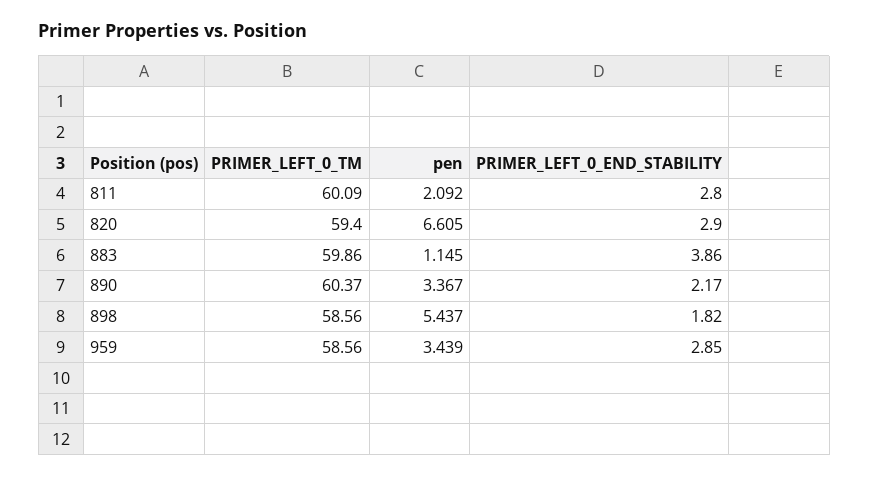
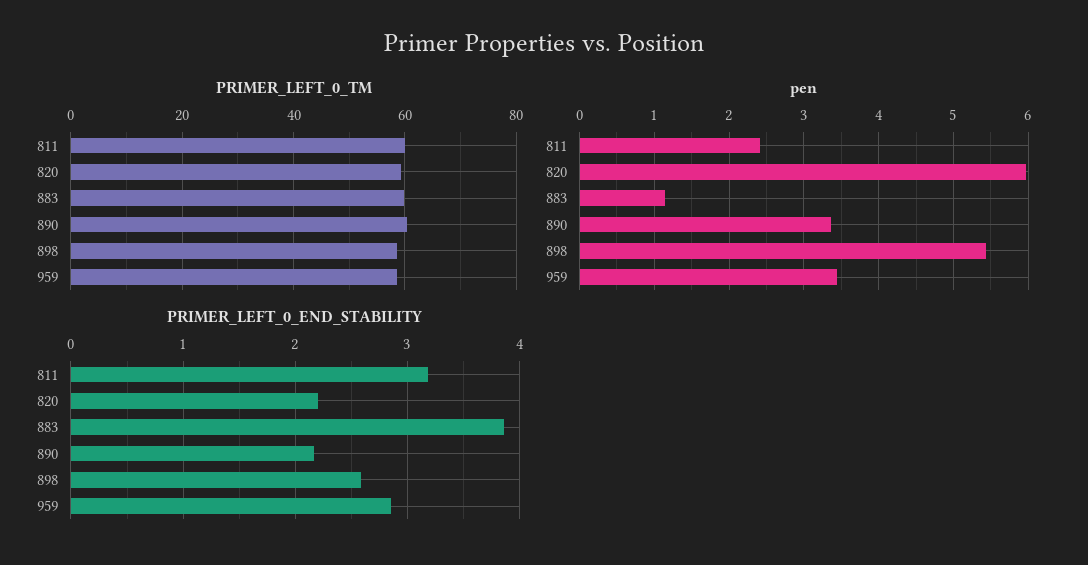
pen, 811: 2.092 -> 2.4
PRIMER_LEFT_0_END_STABILITY, 811: 2.8 -> 3.2
pen, 820: 6.605 -> 6
PRIMER_LEFT_0_END_STABILITY, 820: 2.9 -> 2.2
PRIMER_LEFT_0_END_STABILITY, 898: 1.82 -> 2.6

